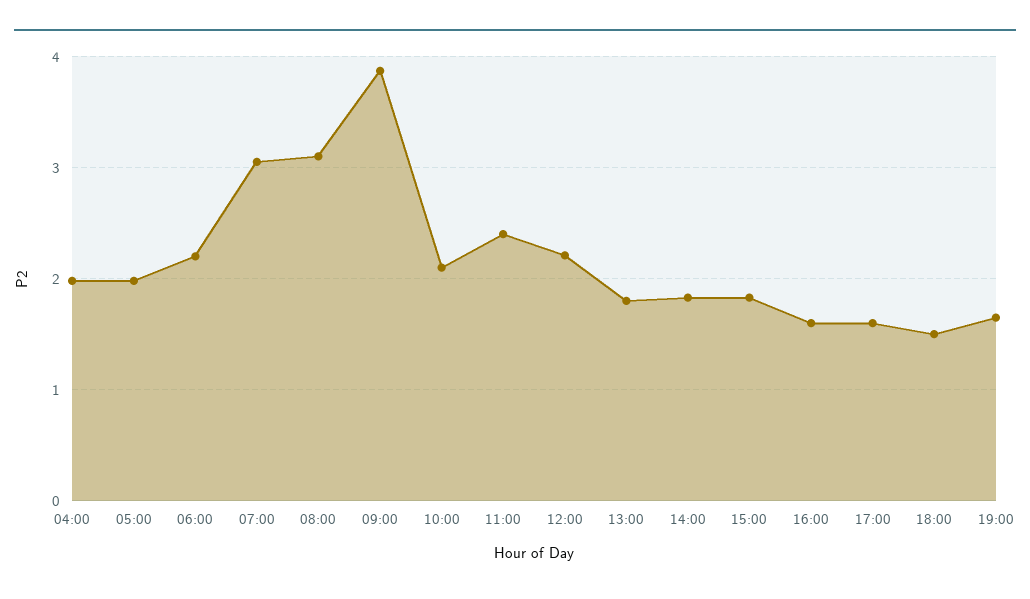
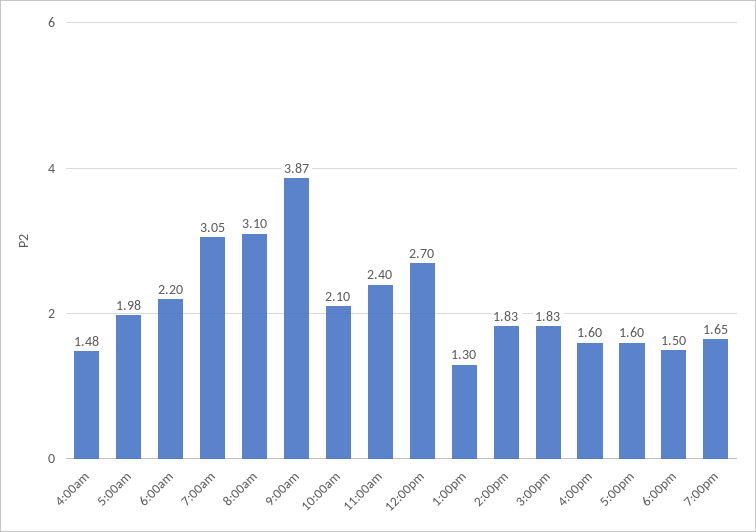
04:00: 2 -> 1.48
12:00: 2.2 -> 2.7
13:00: 1.8 -> 1.3

